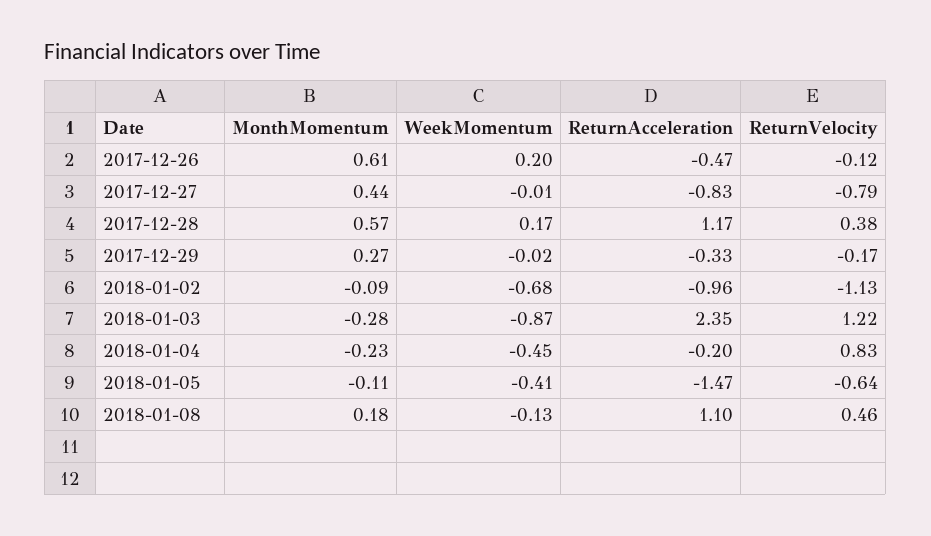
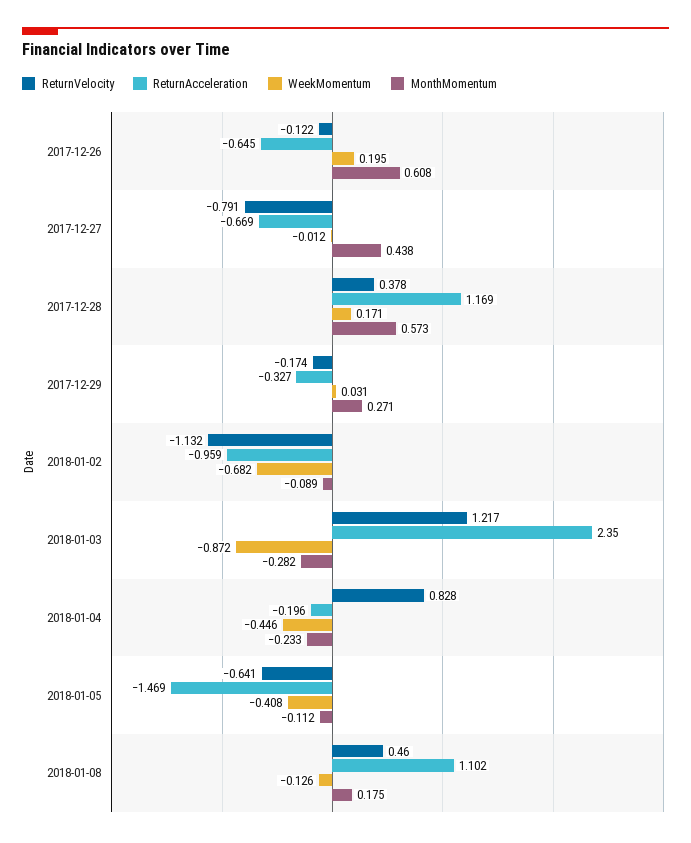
ReturnAcceleration, 2017-12-26: -0.47 -> -0.645
ReturnAcceleration, 2017-12-27: -0.83 -> -0.669
WeekMomentum, 2017-12-29: -0.02 -> 0.031

